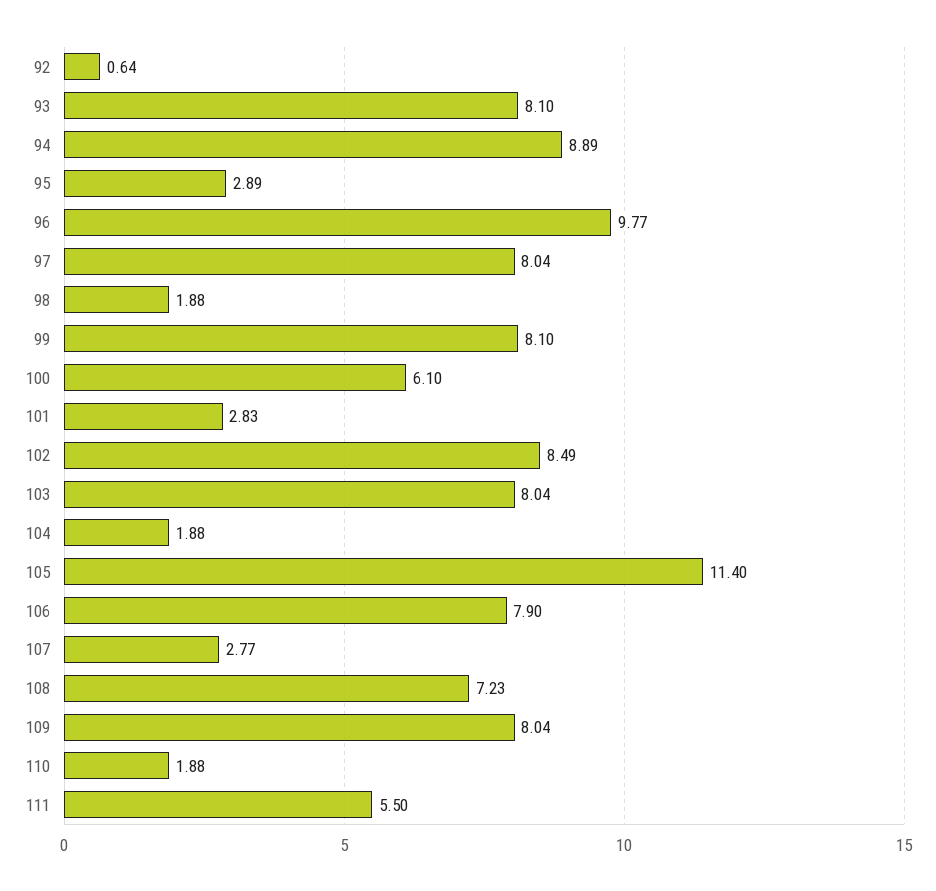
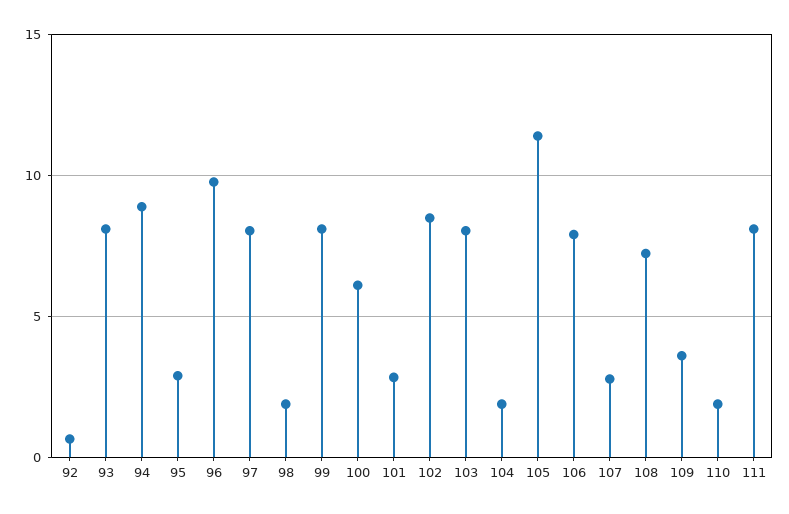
109: 8.04 -> 3.5
111: 5.5 -> 8

